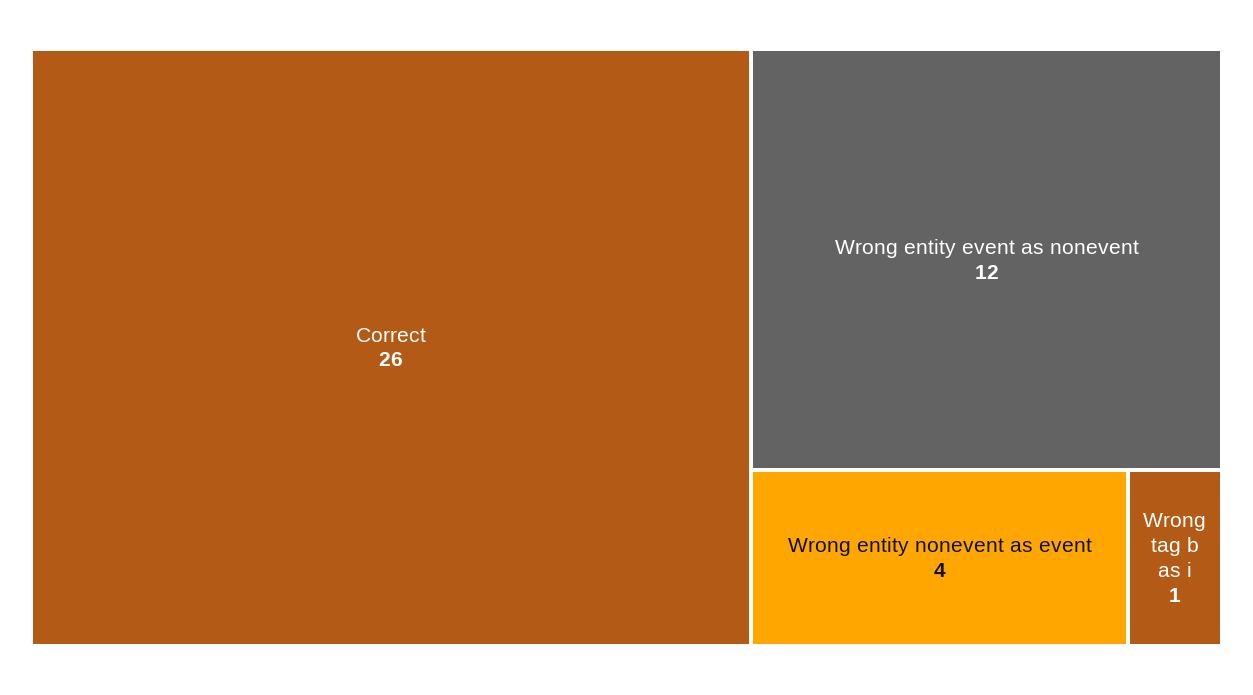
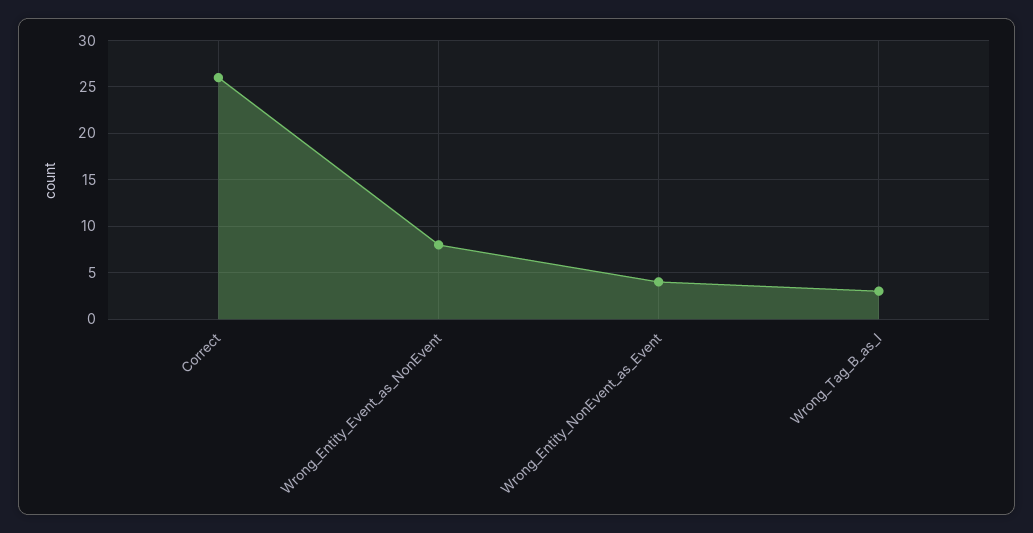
Wrong entity event as nonevent: 12 -> 8
Wrong tag b as i: 1 -> 3

